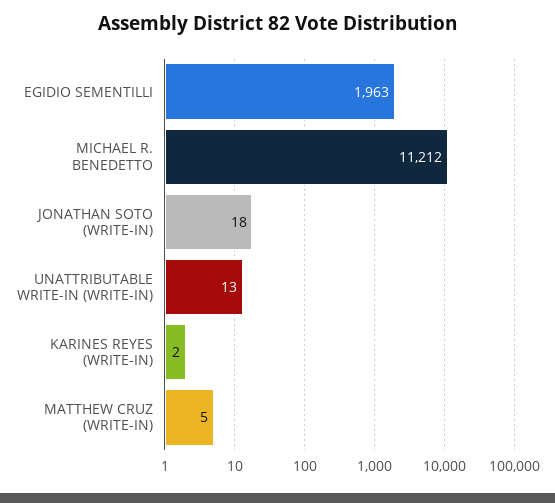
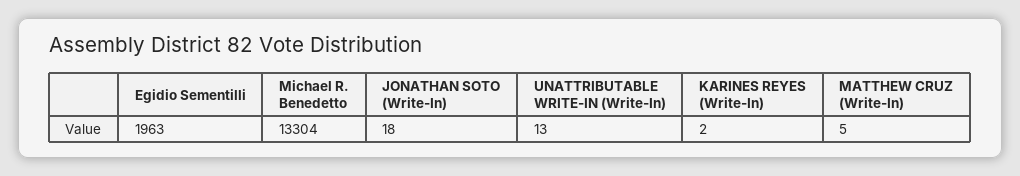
MICHAEL R. BENEDETTO: 11212 -> 13304

